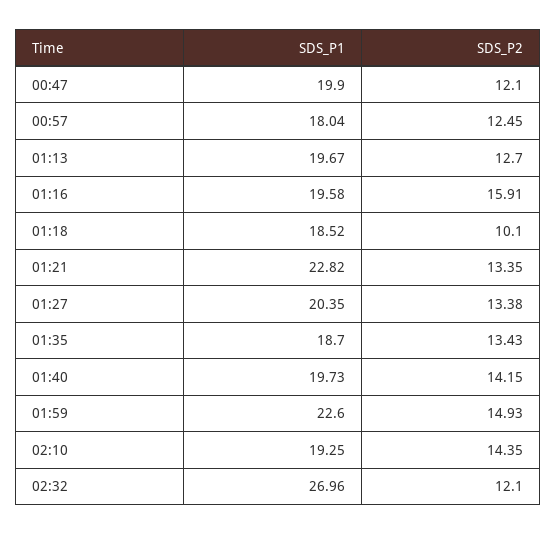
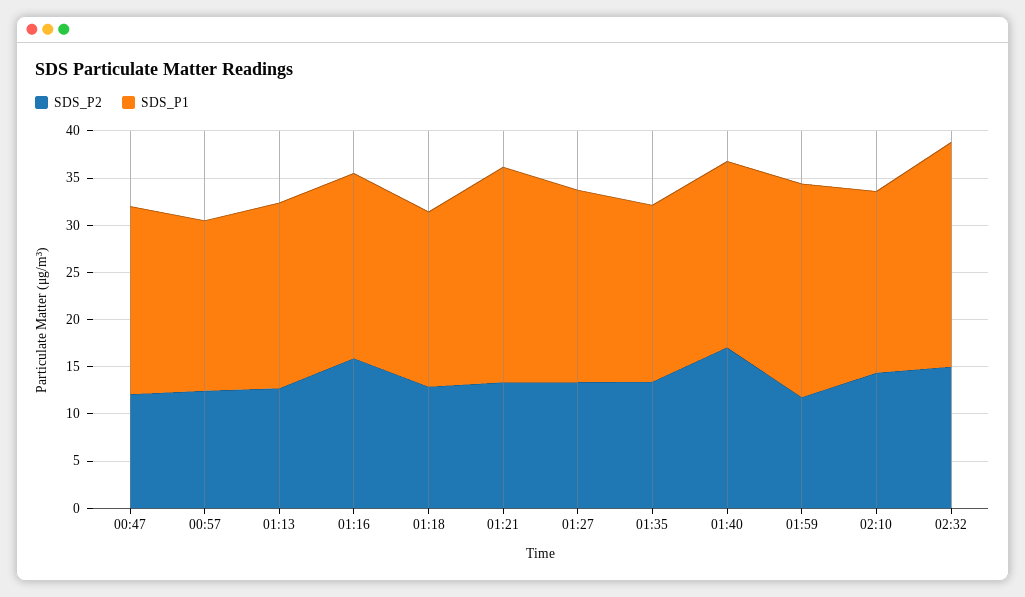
SDS_P2, 01:18: 10.1 -> 13
SDS_P2, 01:40: 14.15 -> 17
SDS_P2, 01:59: 14.93 -> 12
SDS_P1, 02:32: 26.96 -> 24
SDS_P2, 02:32: 12.1 -> 15

